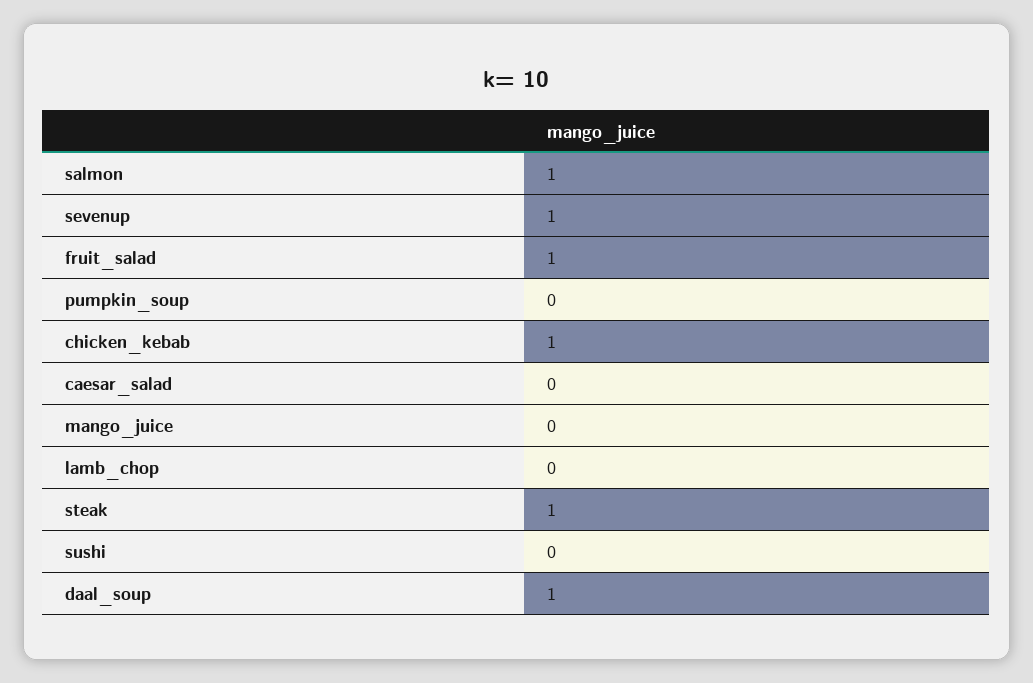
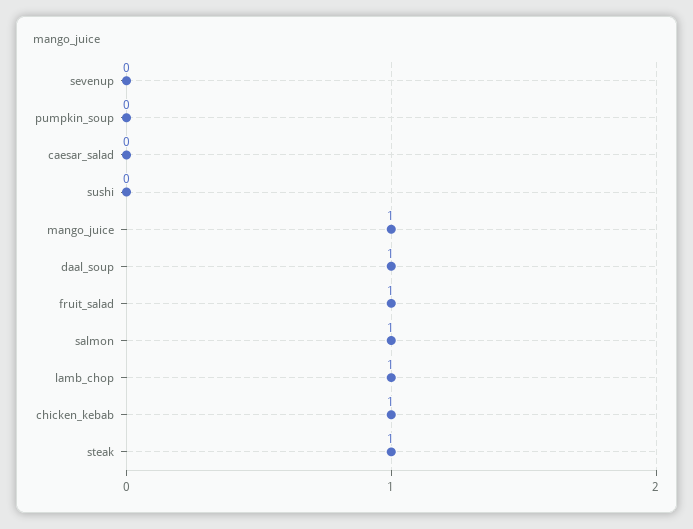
sevenup: 1 -> 0
mango_juice: 0 -> 1
lamb_chop: 0 -> 1

